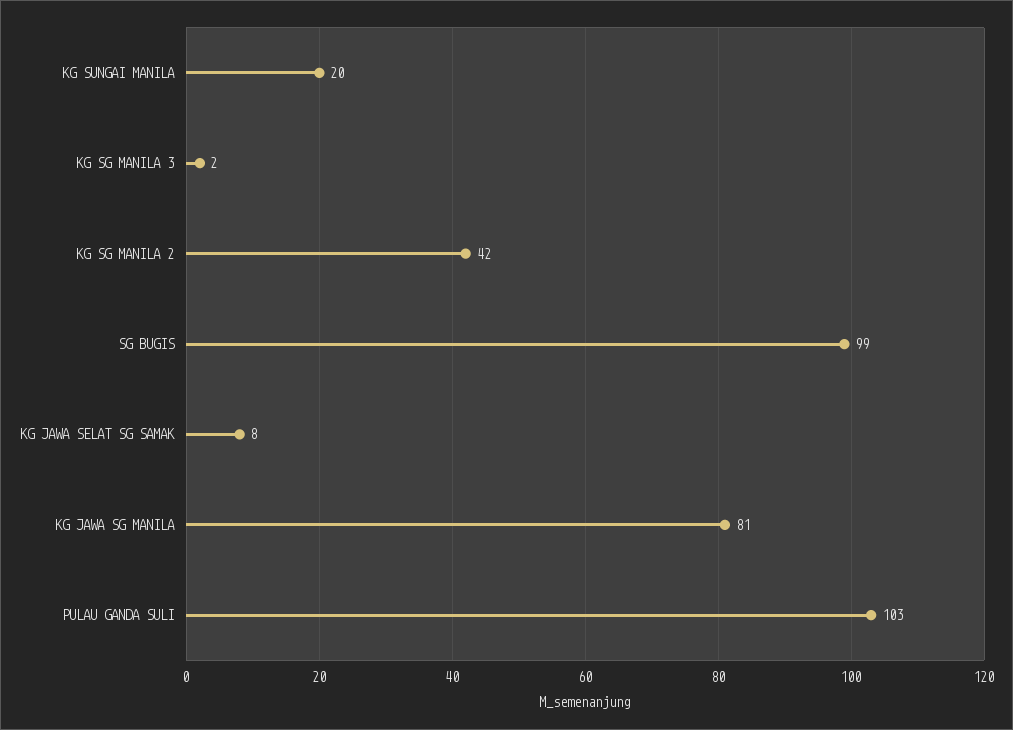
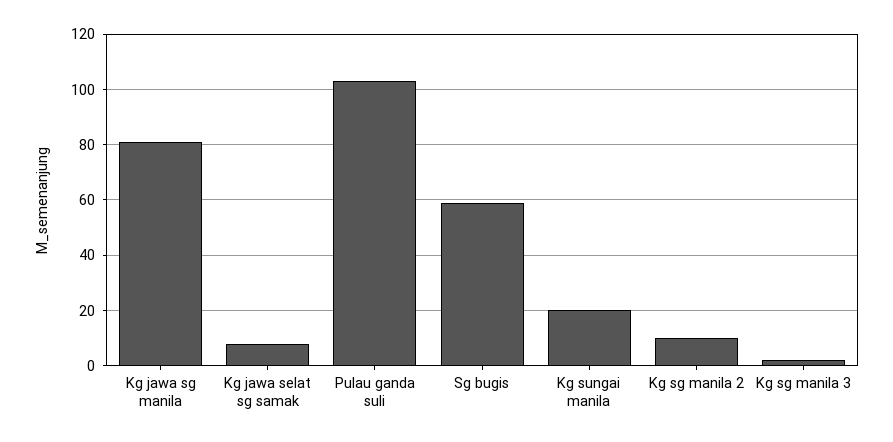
KG SG MANILA 2: 42 -> 10
SG BUGIS: 99 -> 60

